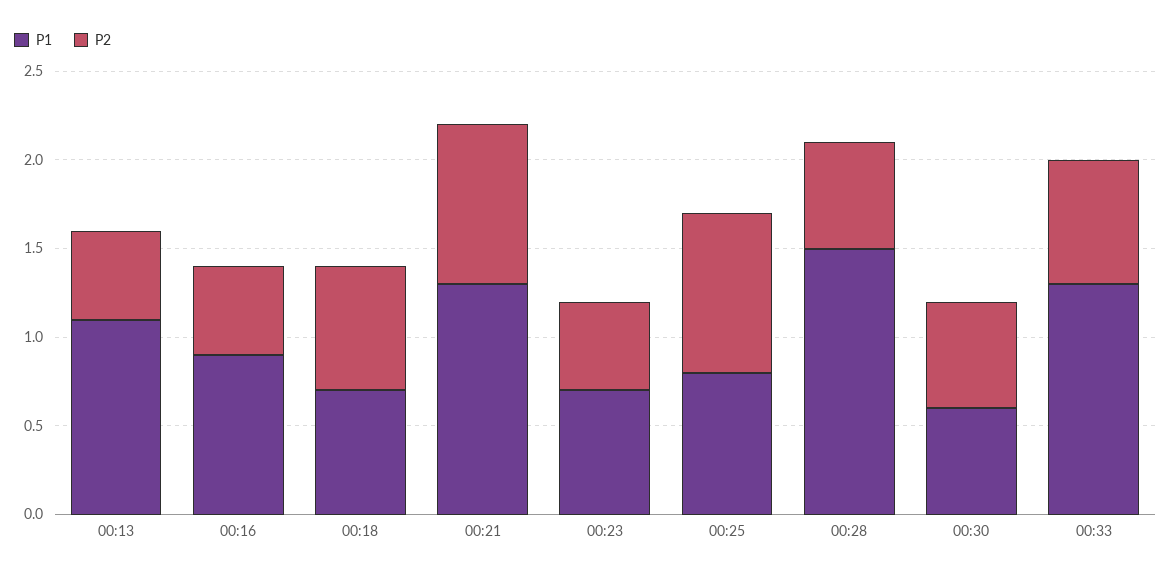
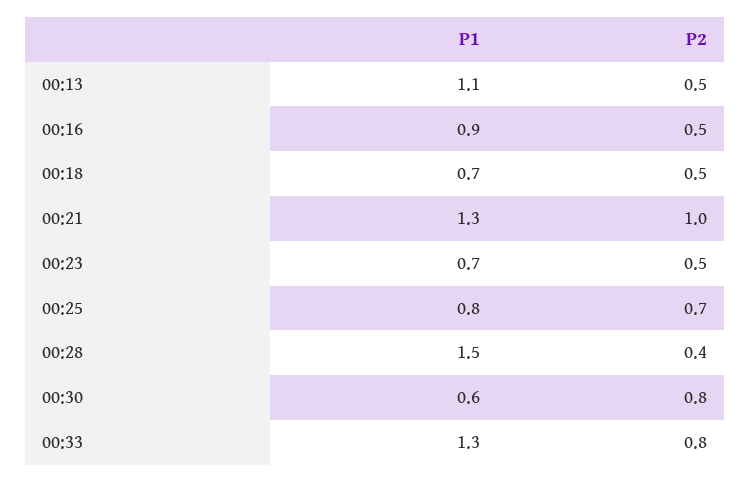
P2, 00:18: 0.7 -> 0.5
P2, 00:21: 0.9 -> 1
P2, 00:25: 0.9 -> 0.7
P2, 00:28: 0.6 -> 0.4
P2, 00:30: 0.6 -> 0.8
P2, 00:33: 0.7 -> 0.8

